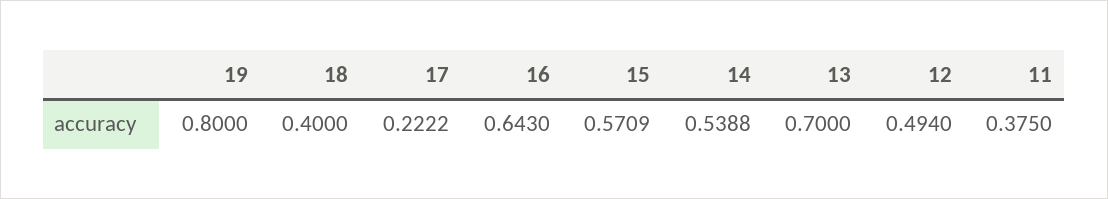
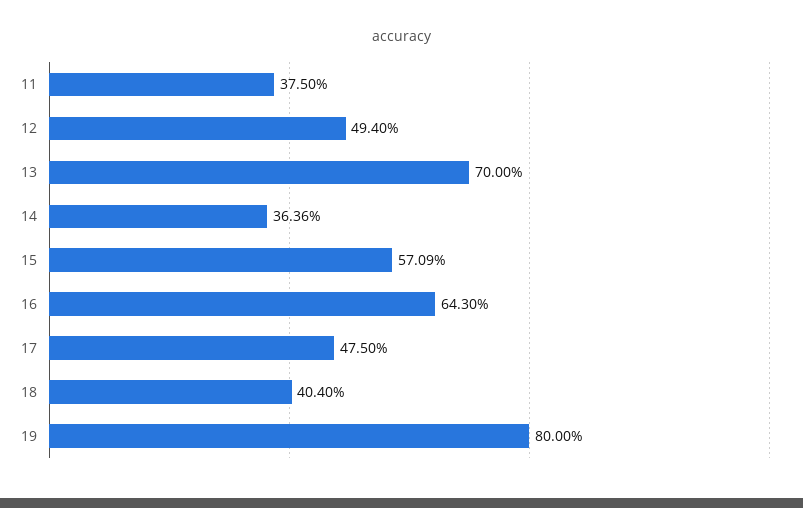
18: 0.4 -> 0.404
17: 0.2222 -> 0.475
14: 0.5388 -> 0.3636

